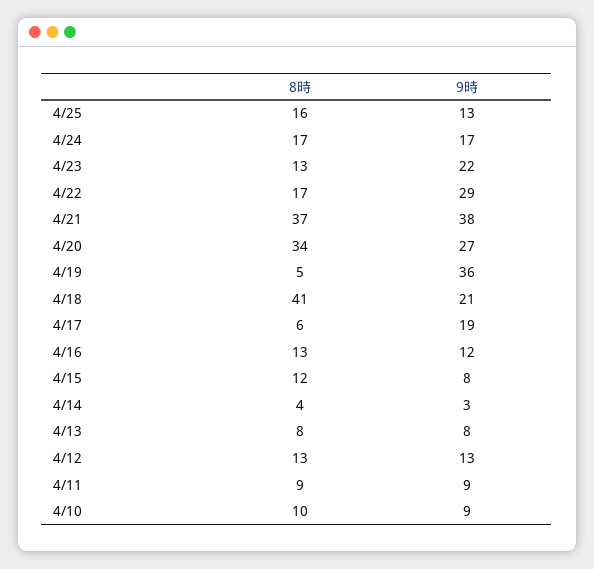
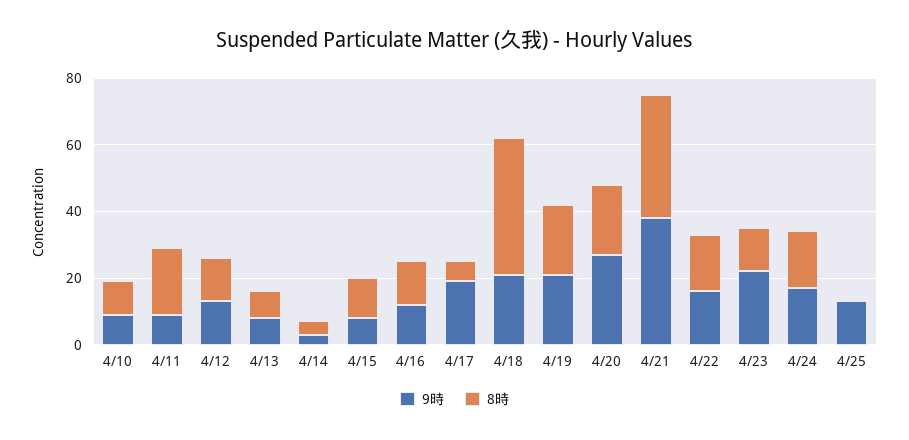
8時, 4/25: 16 -> 0
9時, 4/22: 29 -> 15
8時, 4/20: 34 -> 20
8時, 4/19: 5 -> 20
9時, 4/19: 36 -> 20
8時, 4/11: 9 -> 20

